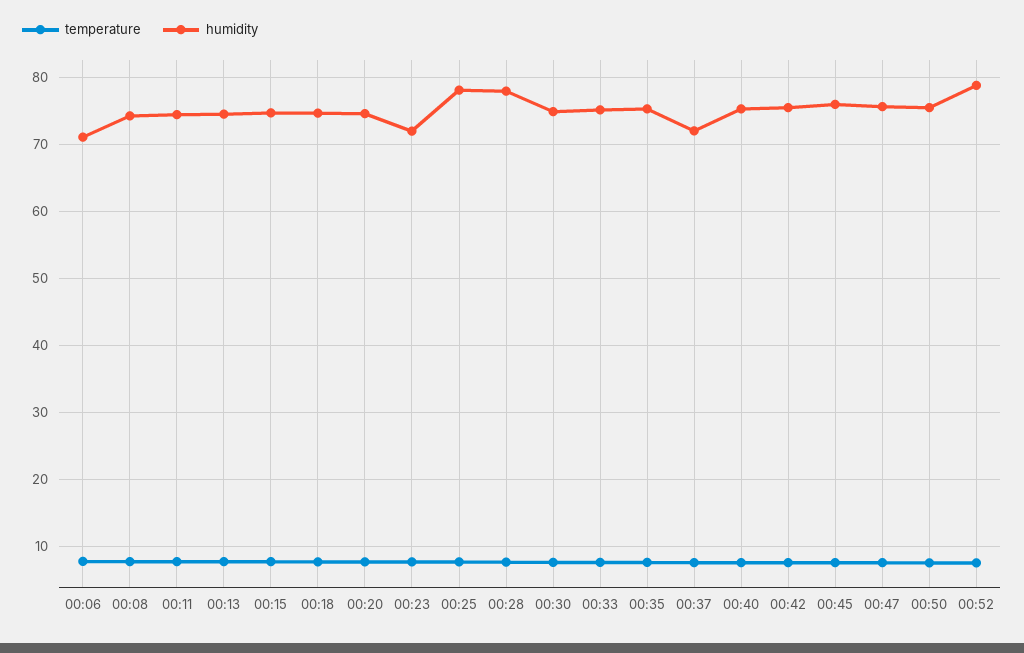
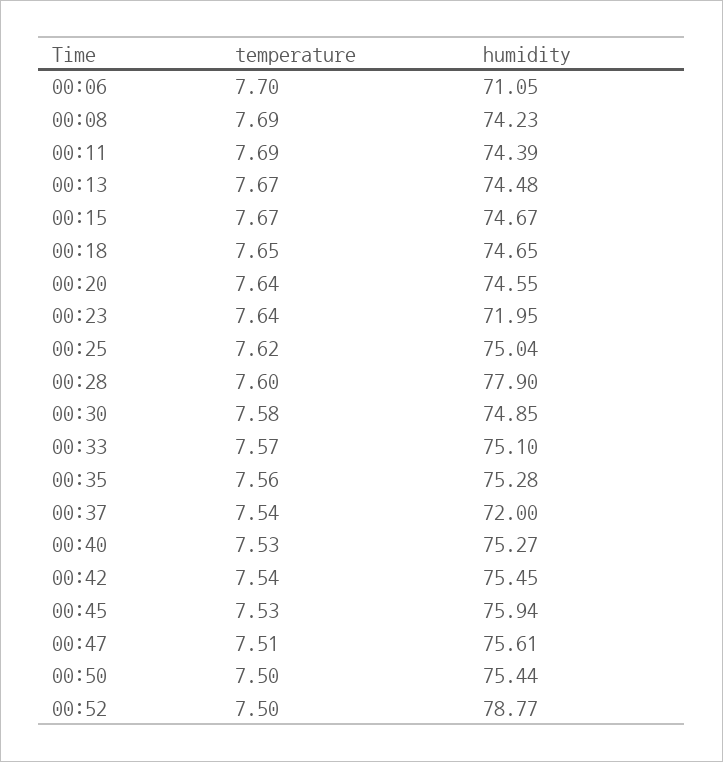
humidity, 00:25: 78 -> 75.04

